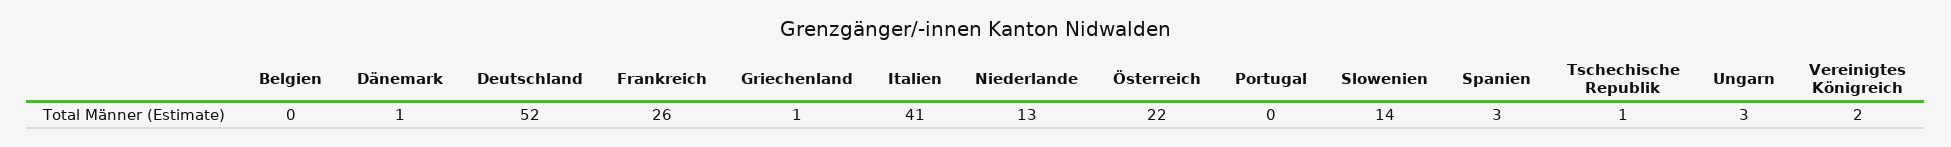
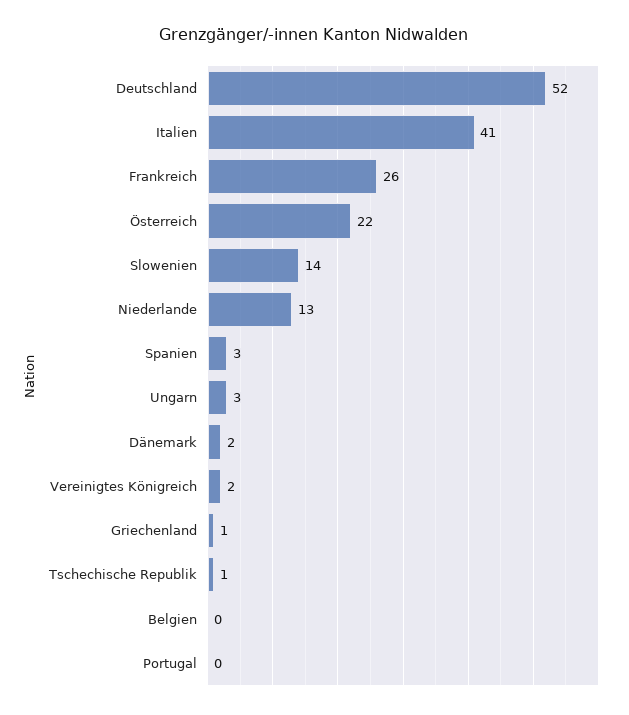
Dänemark: 1 -> 2

